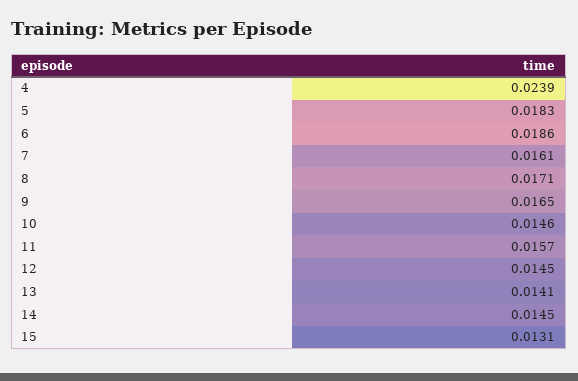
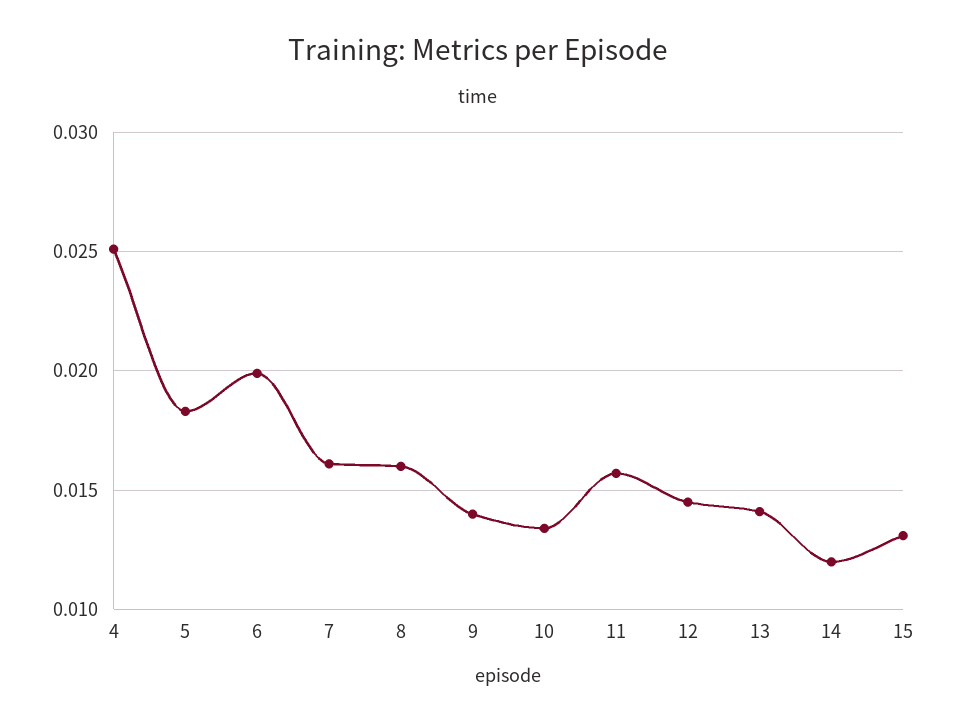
4: 0.0239 -> 0.025
6: 0.0186 -> 0.02
8: 0.0171 -> 0.016
9: 0.0165 -> 0.014
10: 0.0146 -> 0.0135
14: 0.0145 -> 0.012

